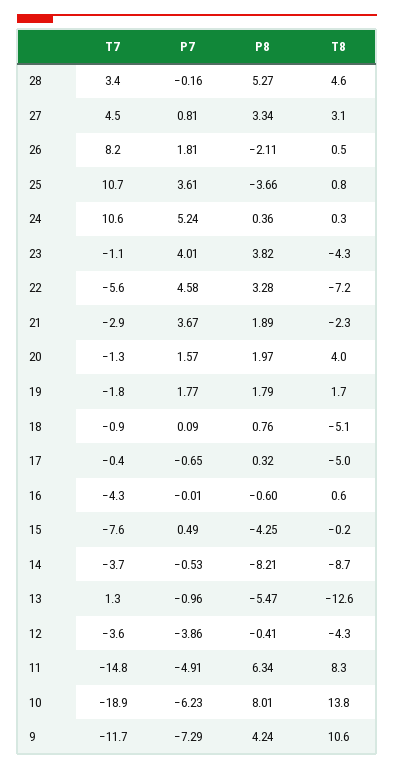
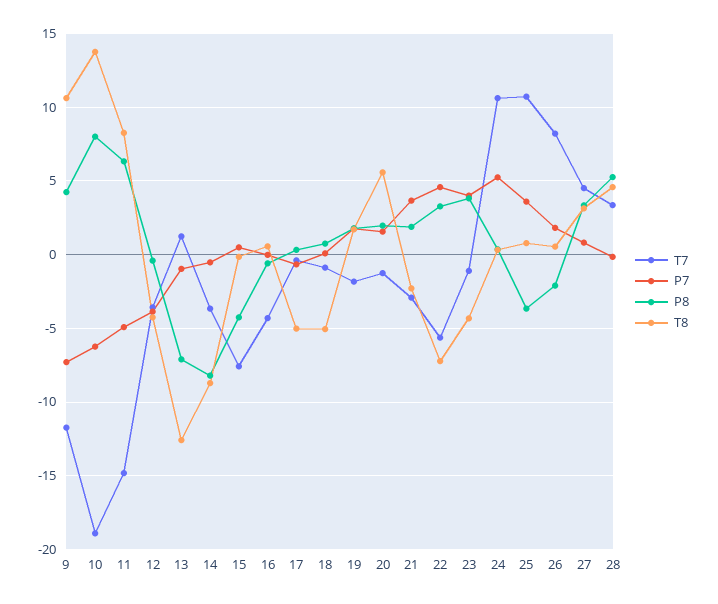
T8, 20: 4 -> 5.5
P8, 13: -5.47 -> -7

